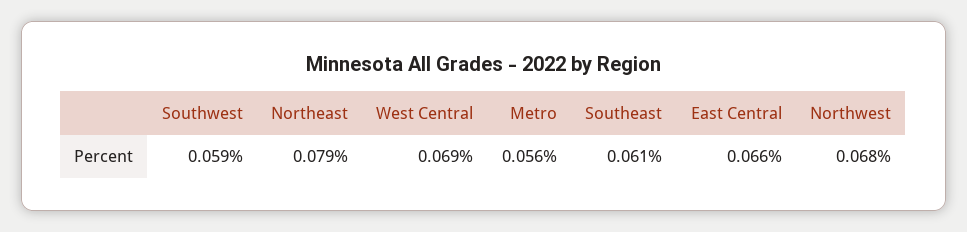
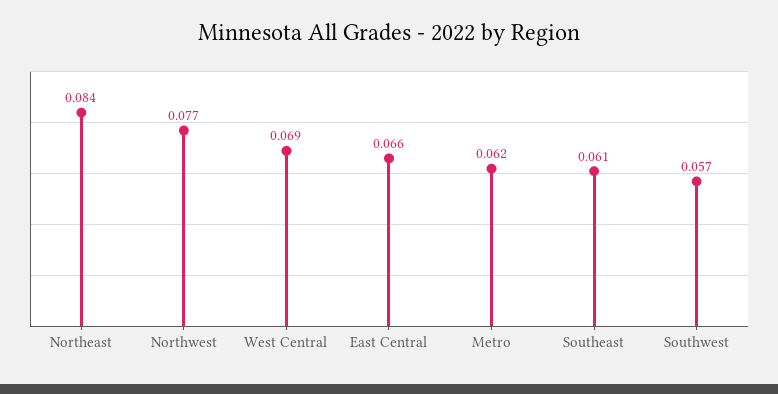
Southwest: 0.059 -> 0.057
Northeast: 0.079 -> 0.084
Metro: 0.056 -> 0.062
Northwest: 0.068 -> 0.077

